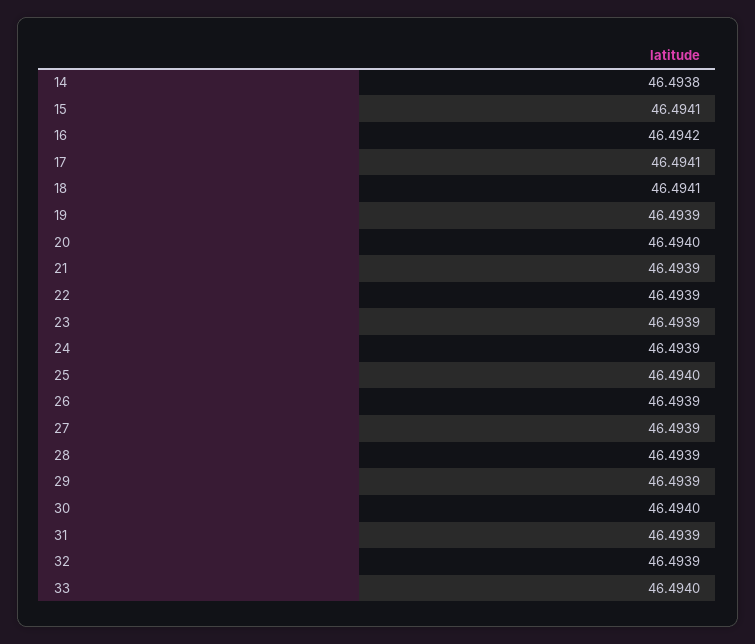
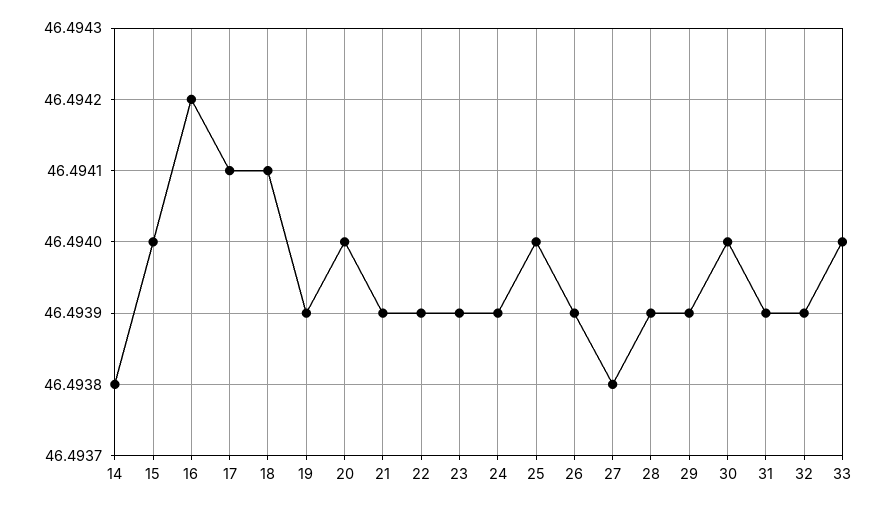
15: 46.4941 -> 46.494
27: 46.4939 -> 46.4938

